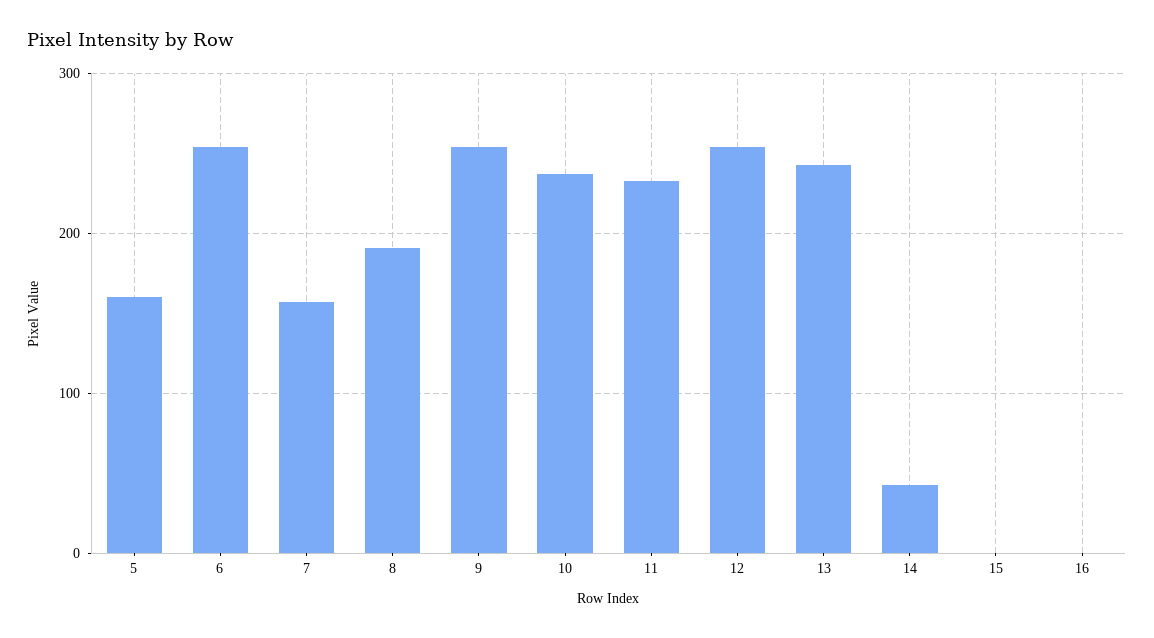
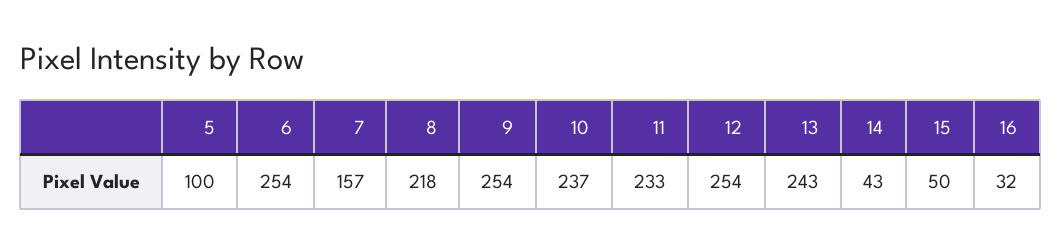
5: 160 -> 100
8: 190 -> 218
15: 0 -> 50
16: 0 -> 32

